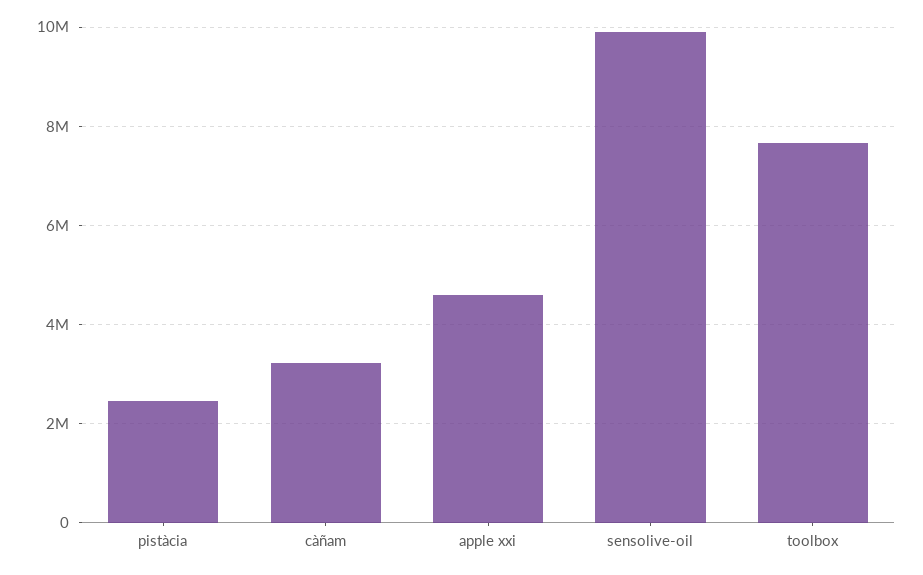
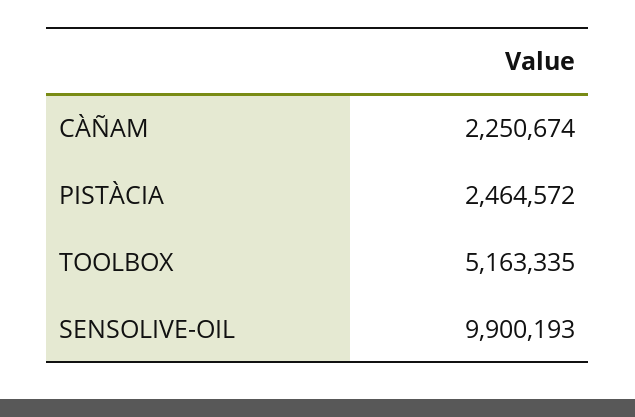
càñam: 3200000 -> 2250674
apple xxi: 4600000 -> none
toolbox: 7600000 -> 5163335

